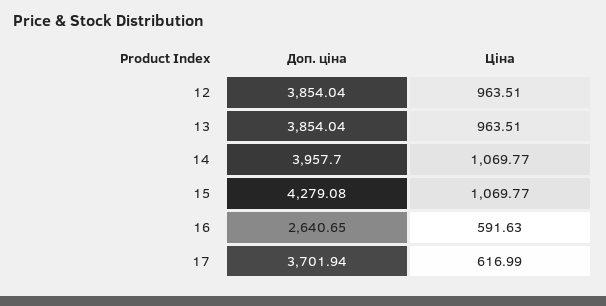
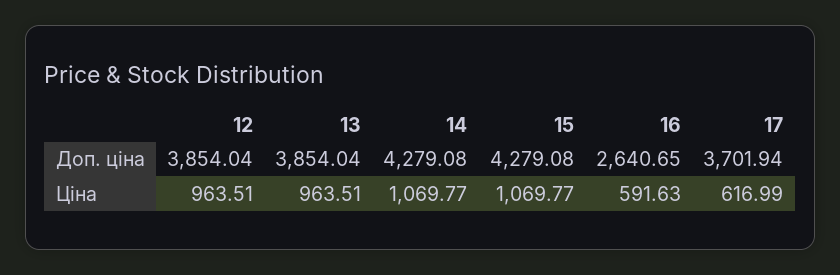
Доп. ціна, 14: 3957.7 -> 4279.08

